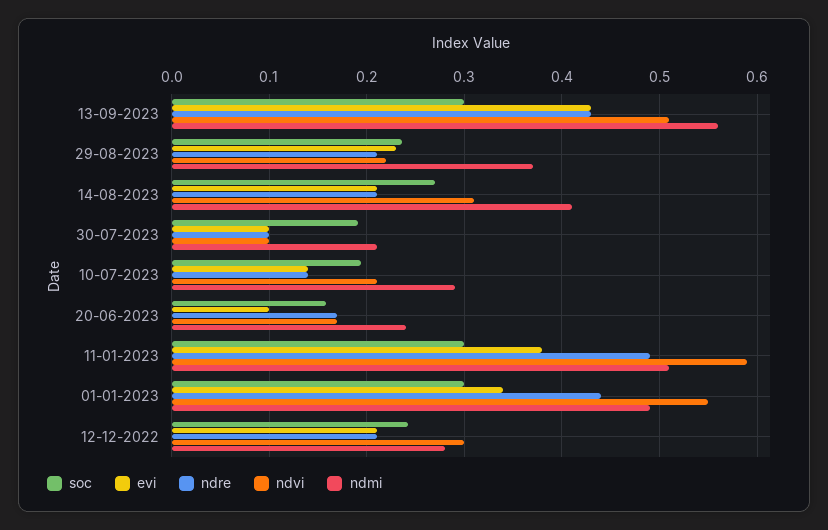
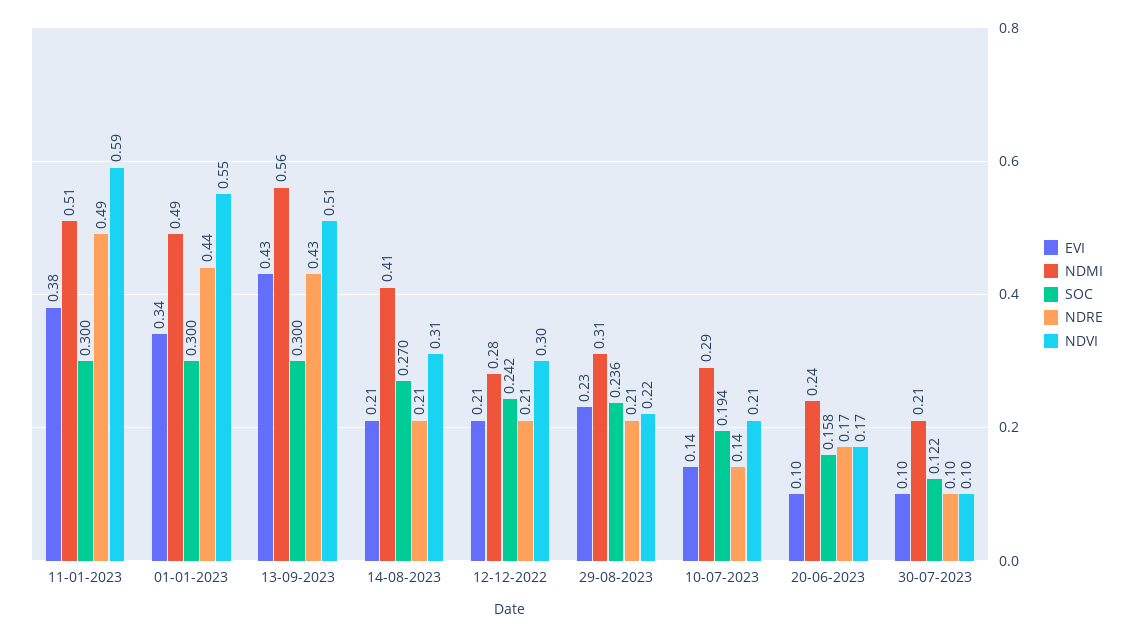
ndmi, 29-08-2023: 0.37 -> 0.31
soc, 30-07-2023: 0.19 -> 0.122

